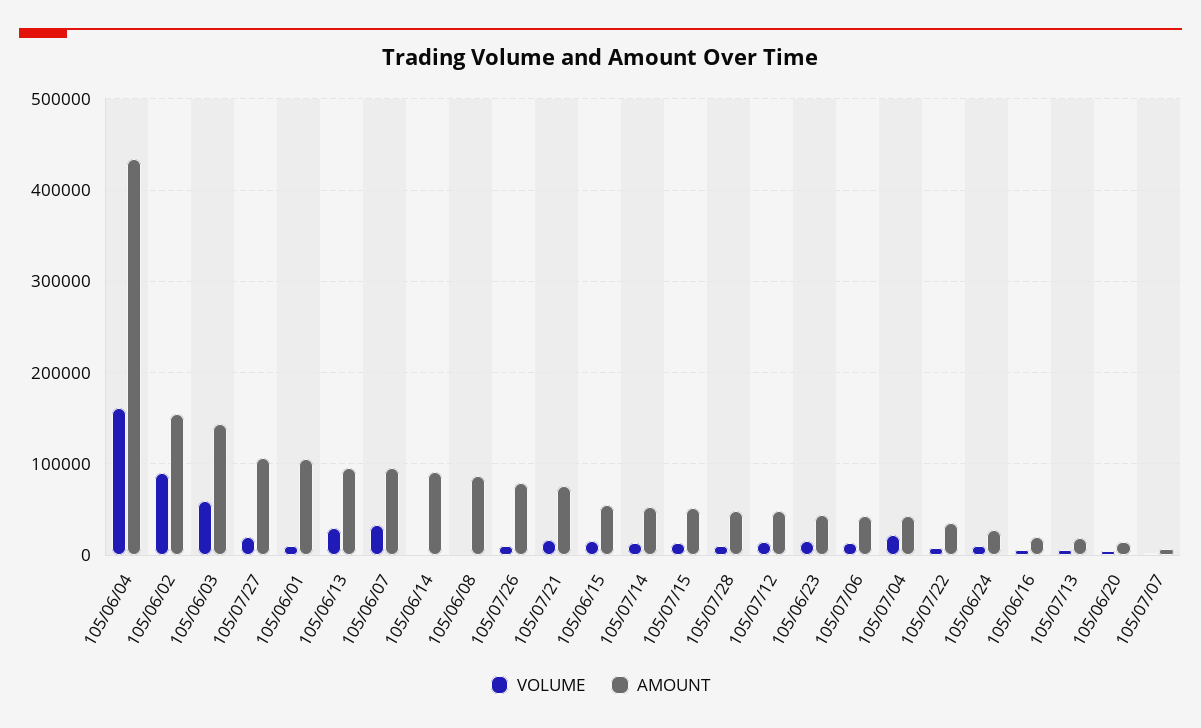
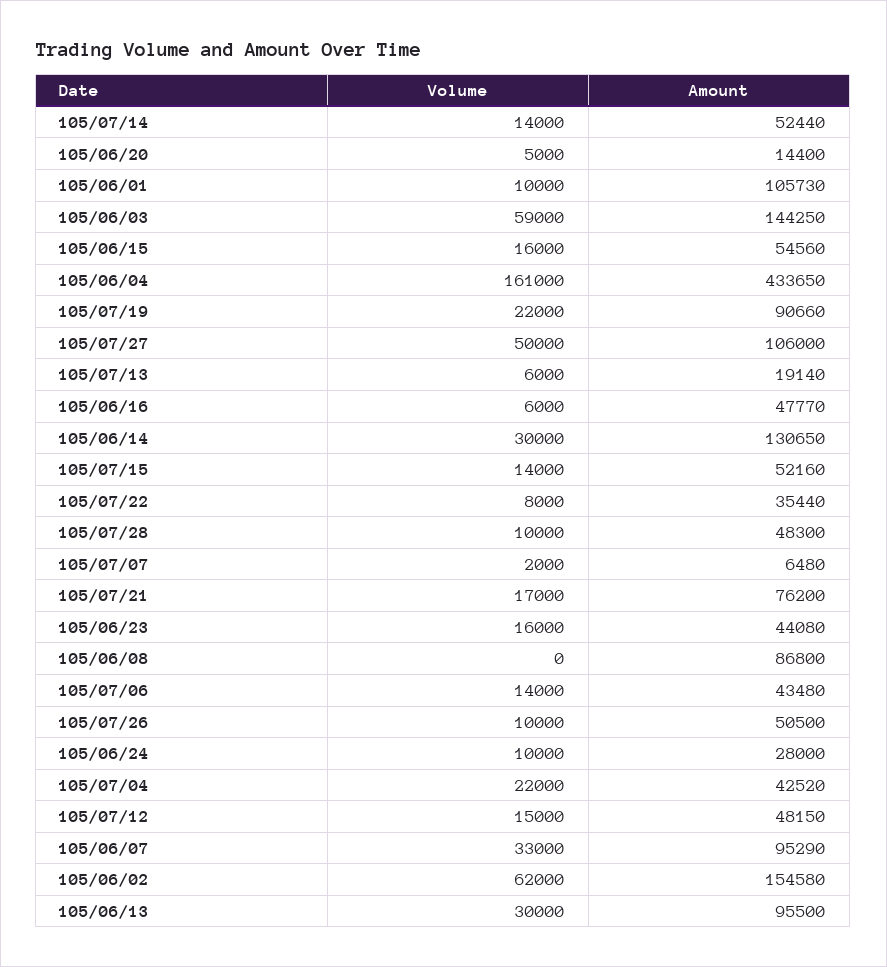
VOLUME, 105/06/02: 90000 -> 62000
VOLUME, 105/07/27: 20000 -> 50000
VOLUME, 105/06/14: 0 -> 30000
AMOUNT, 105/06/14: 90000 -> 130650
AMOUNT, 105/07/26: 80000 -> 50500
AMOUNT, 105/06/16: 20000 -> 47770
VOLUME, 105/07/19: none -> 22000
AMOUNT, 105/07/19: none -> 90660

